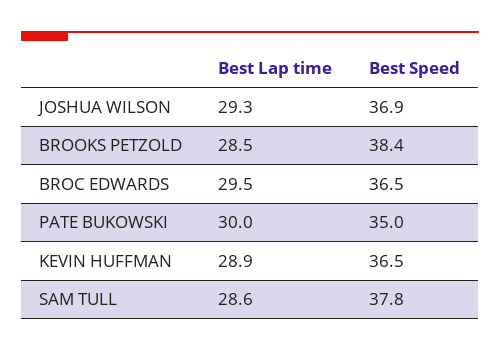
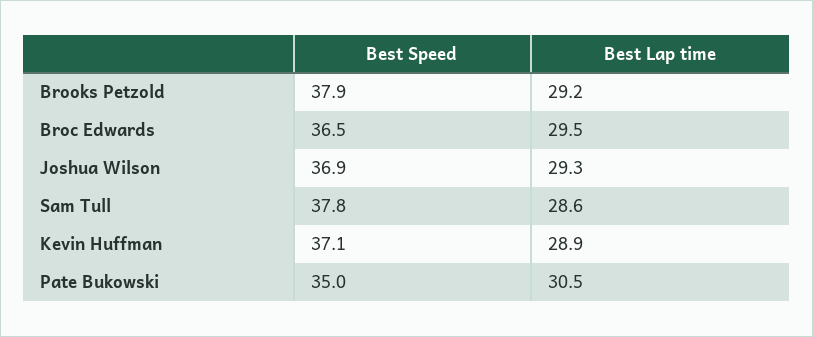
Best Lap time, BROOKS PETZOLD: 28.5 -> 29.2
Best Speed, BROOKS PETZOLD: 38.4 -> 37.9
Best Lap time, PATE BUKOWSKI: 30 -> 30.5
Best Speed, KEVIN HUFFMAN: 36.5 -> 37.1

